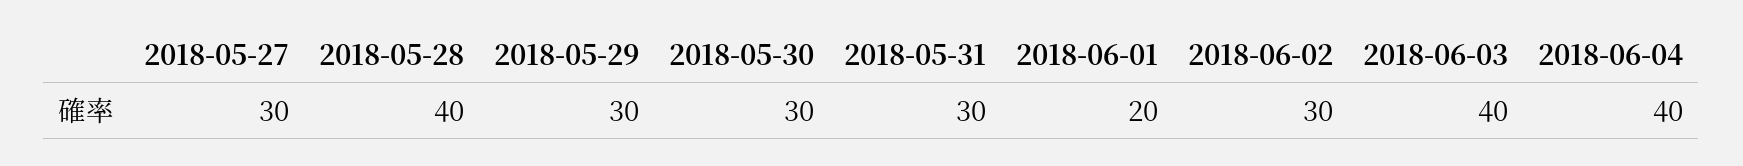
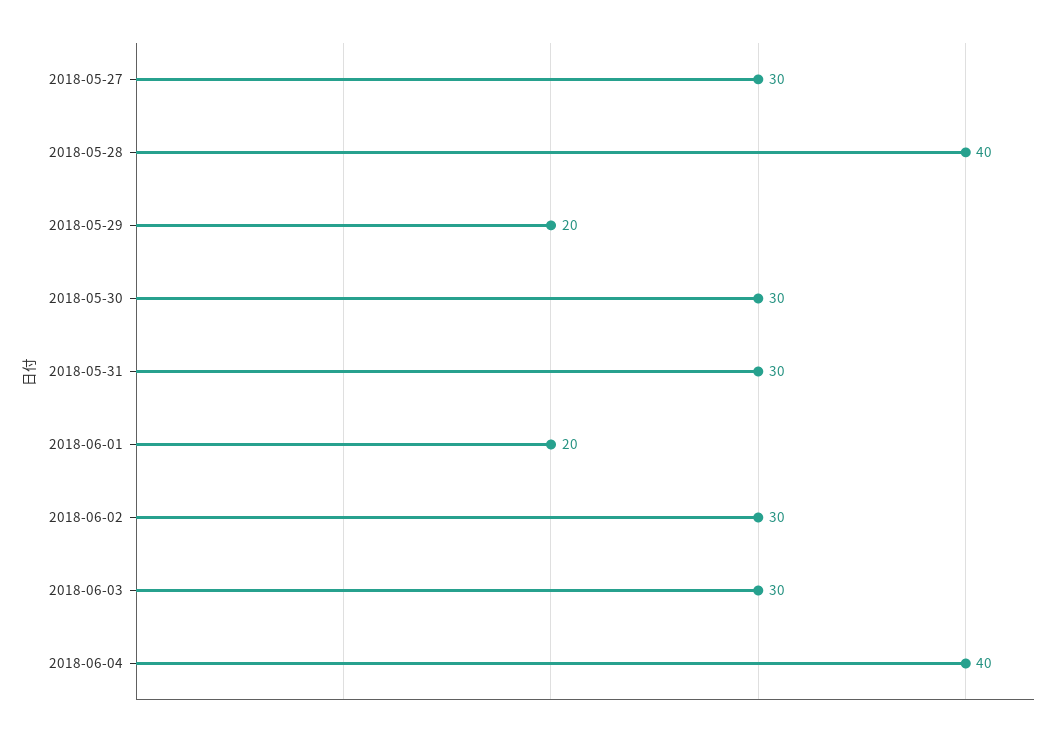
2018-05-29: 30 -> 20
2018-06-03: 40 -> 30

